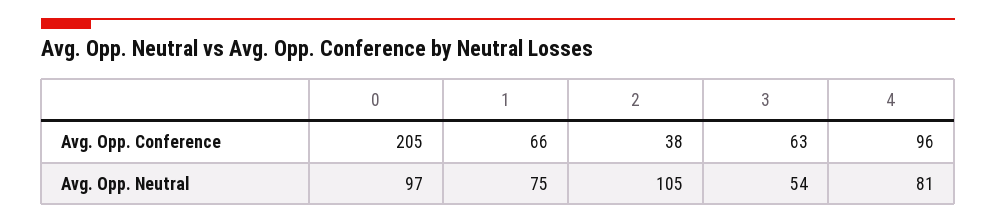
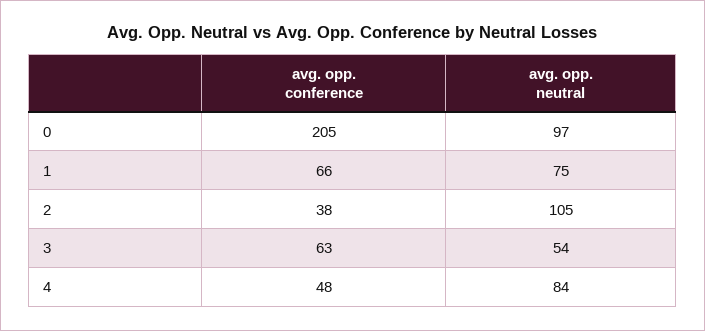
4, Avg. Opp. Conference: 96 -> 48
4, Avg. Opp. Neutral: 81 -> 84

